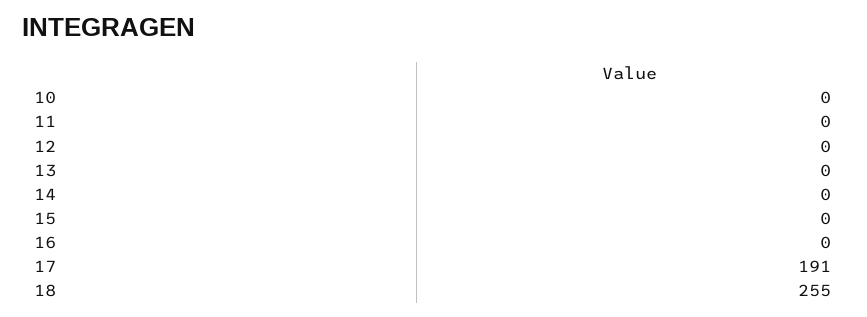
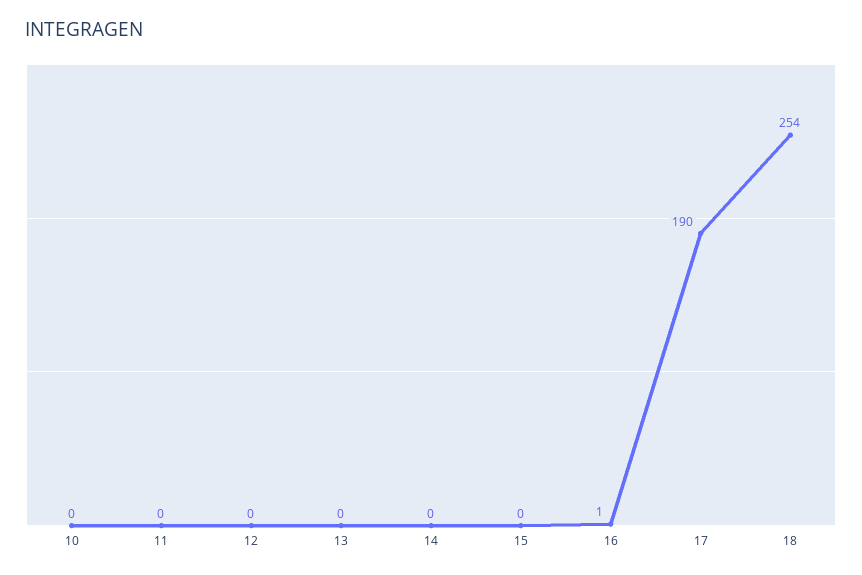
16: 0 -> 1
17: 191 -> 190
18: 255 -> 254

